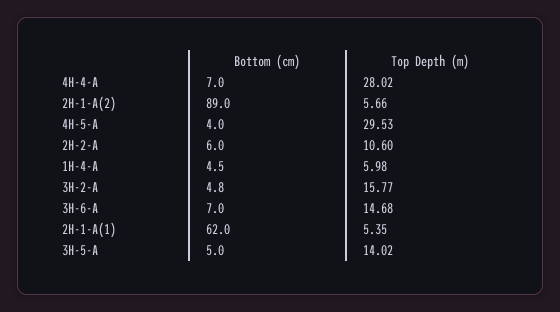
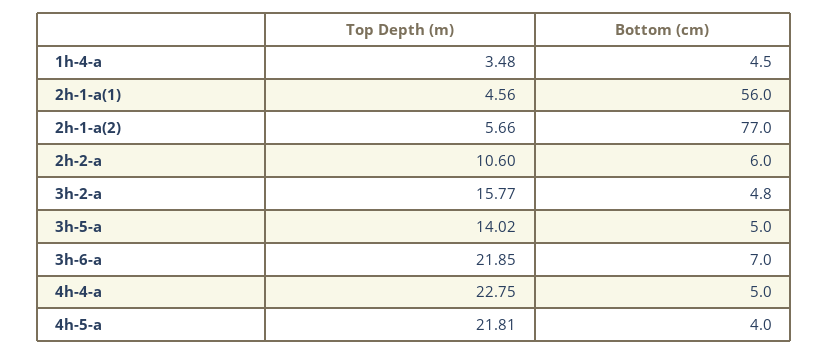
Bottom (cm), 4H-4-A: 7 -> 5
Top Depth (m), 4H-4-A: 28.02 -> 22.75
Bottom (cm), 2H-1-A(2): 89 -> 77
Top Depth (m), 4H-5-A: 29.53 -> 21.81
Top Depth (m), 1H-4-A: 5.98 -> 3.48
Top Depth (m), 3H-6-A: 14.68 -> 21.85
Bottom (cm), 2H-1-A(1): 62 -> 56
Top Depth (m), 2H-1-A(1): 5.35 -> 4.56

